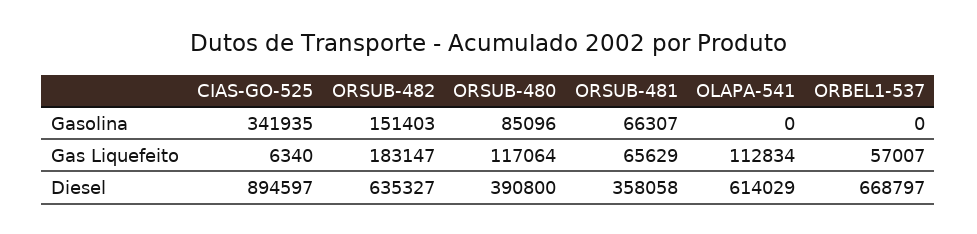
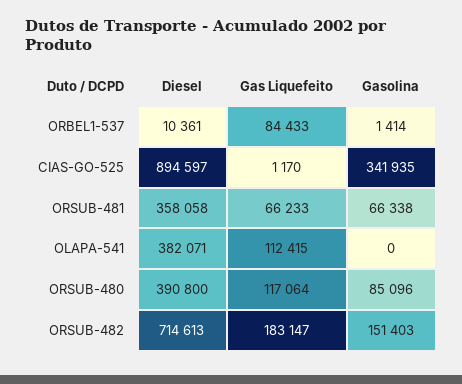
ORSUB-481, Gasolina: 66307 -> 66338
ORBEL1-537, Gasolina: 0 -> 1414
CIAS-GO-525, Gas Liquefeito: 6340 -> 1170
ORSUB-481, Gas Liquefeito: 65629 -> 66233
OLAPA-541, Gas Liquefeito: 112834 -> 112415
ORBEL1-537, Gas Liquefeito: 57007 -> 84433
ORSUB-482, Diesel: 635327 -> 714613
OLAPA-541, Diesel: 614029 -> 382071
ORBEL1-537, Diesel: 668797 -> 10361

